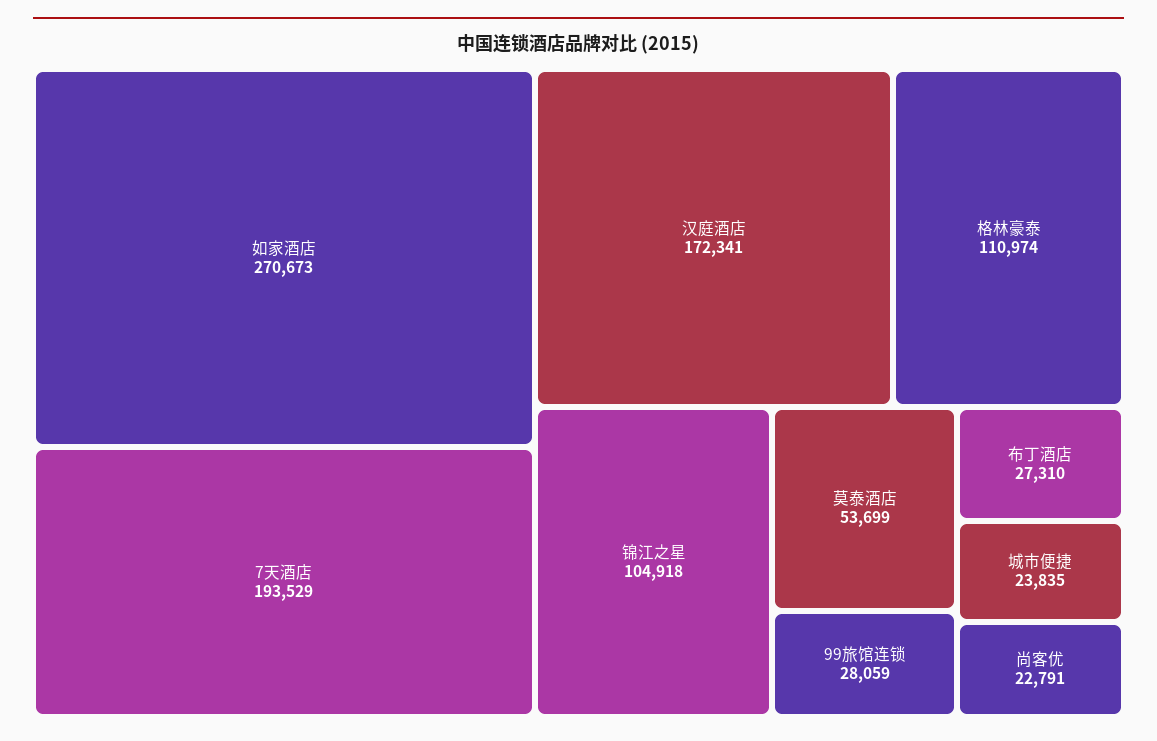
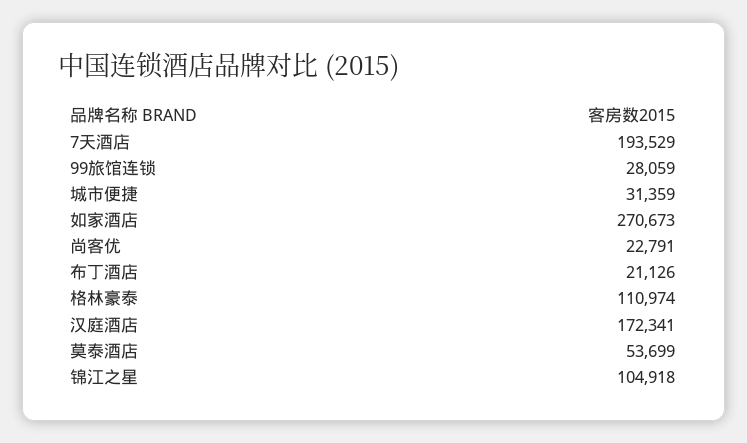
布丁酒店: 27310 -> 21126
城市便捷: 23835 -> 31359

